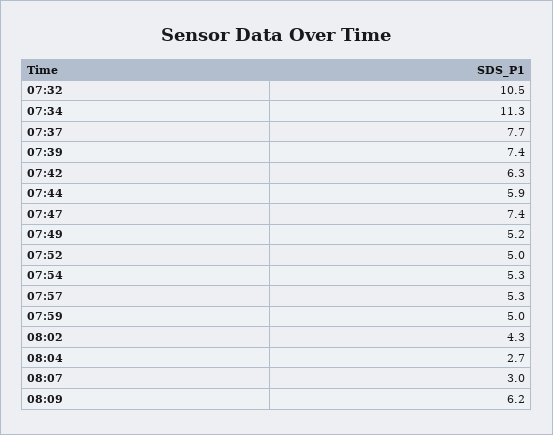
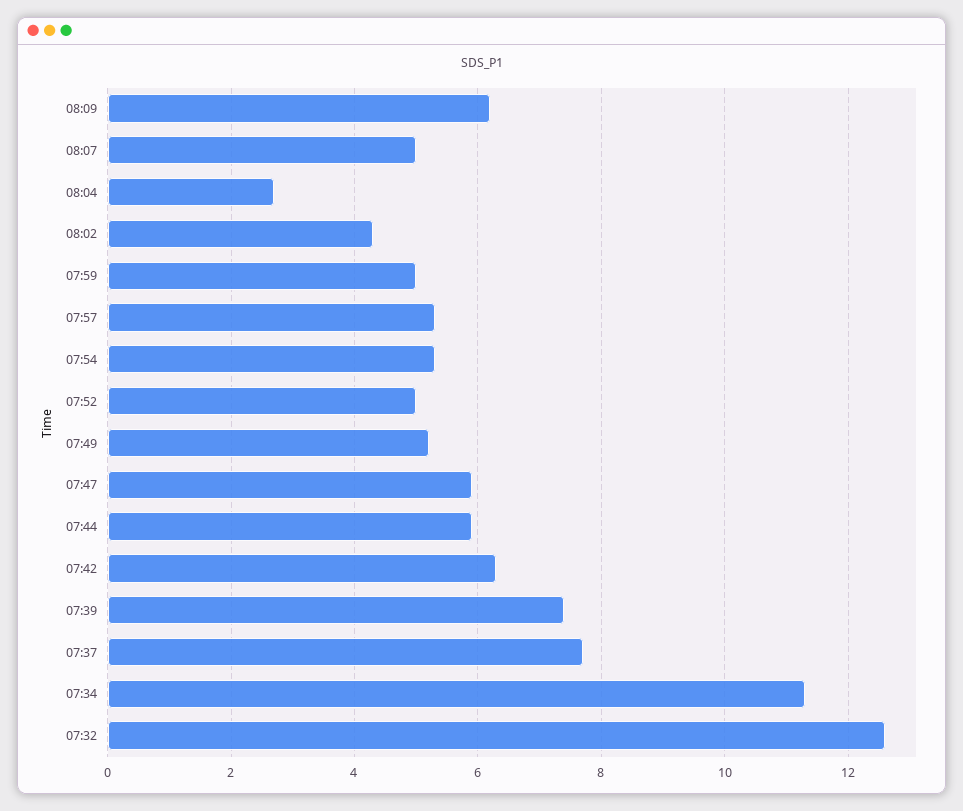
07:32: 10.5 -> 12.5
07:47: 7.4 -> 6
08:07: 3 -> 5

